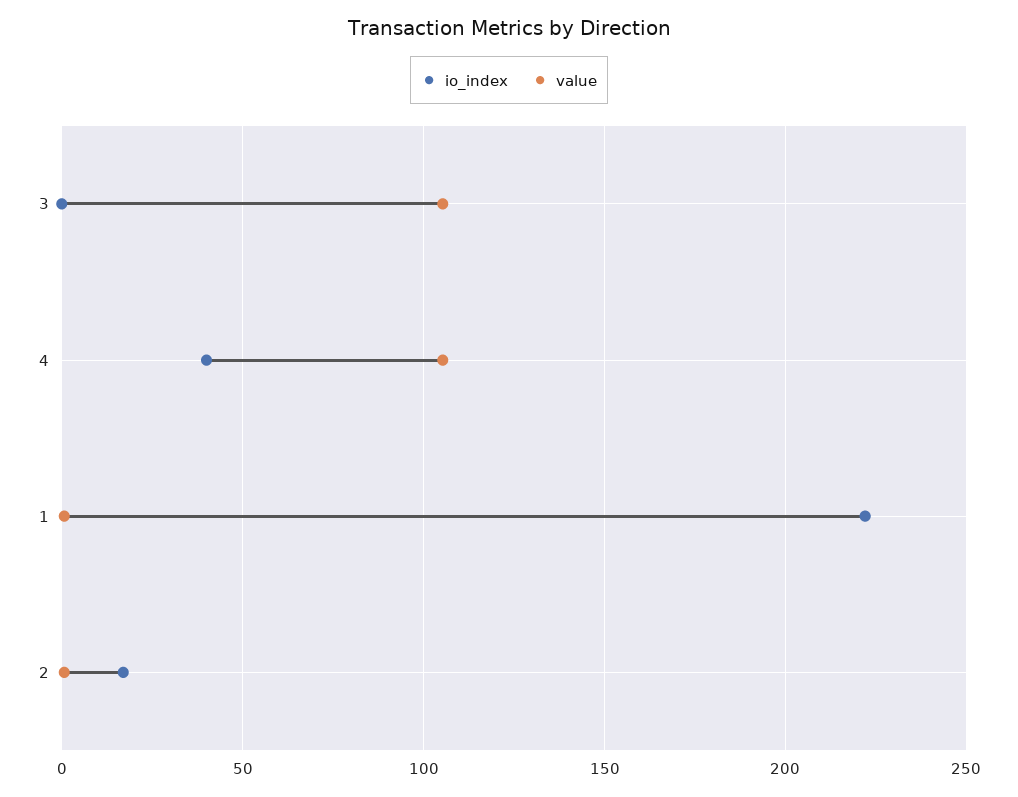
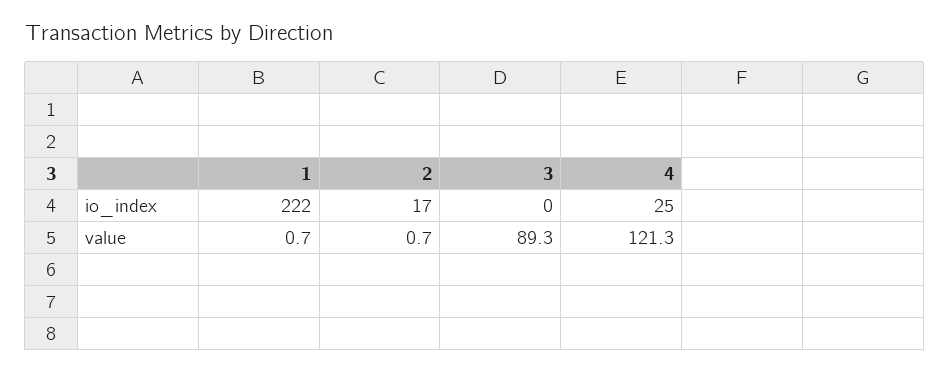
value, 3: 105 -> 89.3
io_index, 4: 40 -> 25
value, 4: 105 -> 121.3

